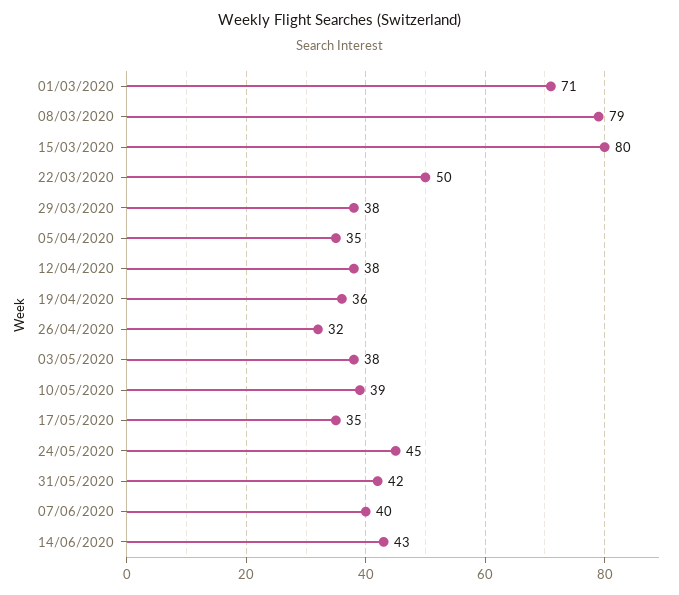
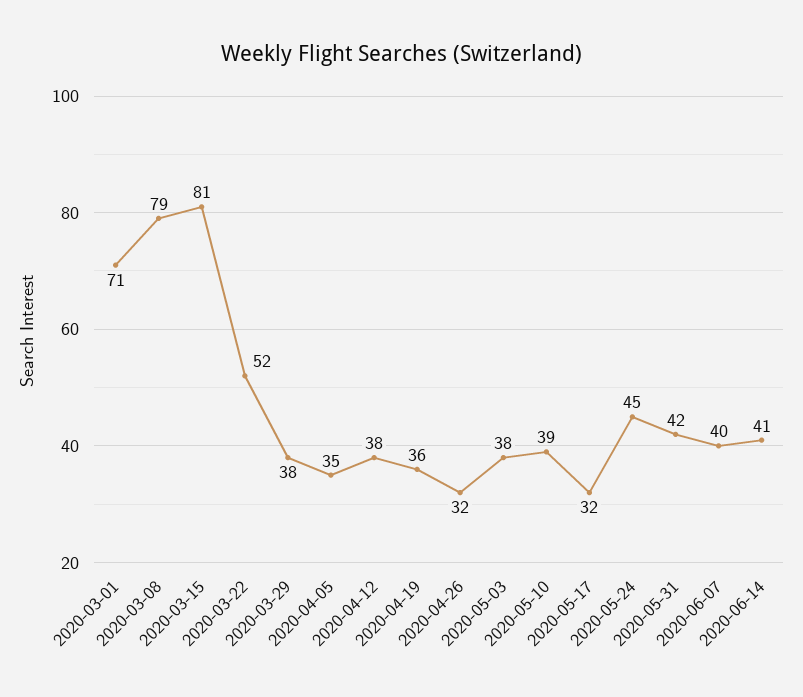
15/03/2020: 80 -> 81
22/03/2020: 50 -> 52
17/05/2020: 35 -> 32
14/06/2020: 43 -> 41

